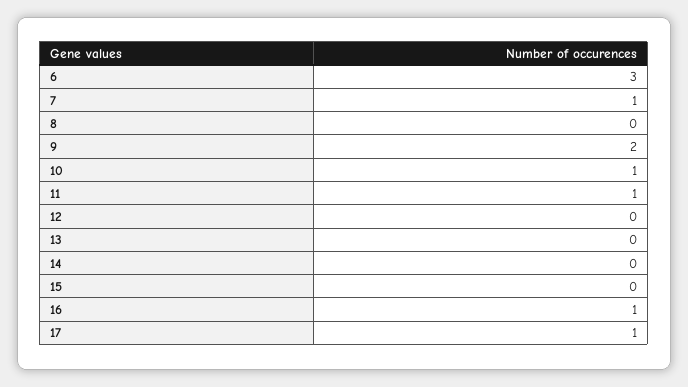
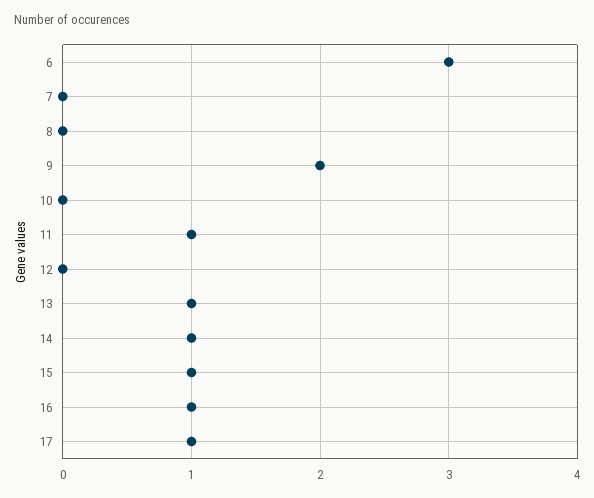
7: 1 -> 0
10: 1 -> 0
13: 0 -> 1
14: 0 -> 1
15: 0 -> 1

